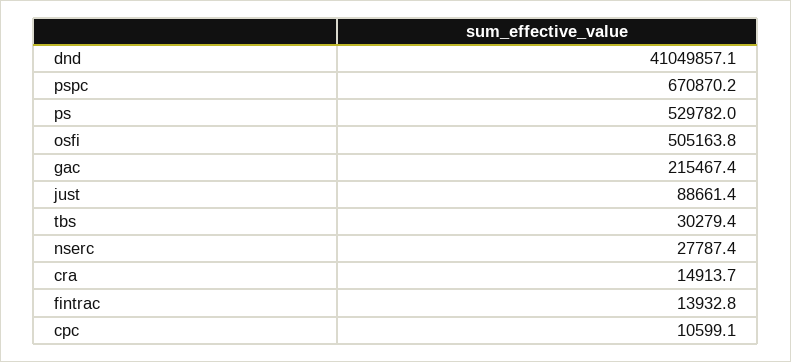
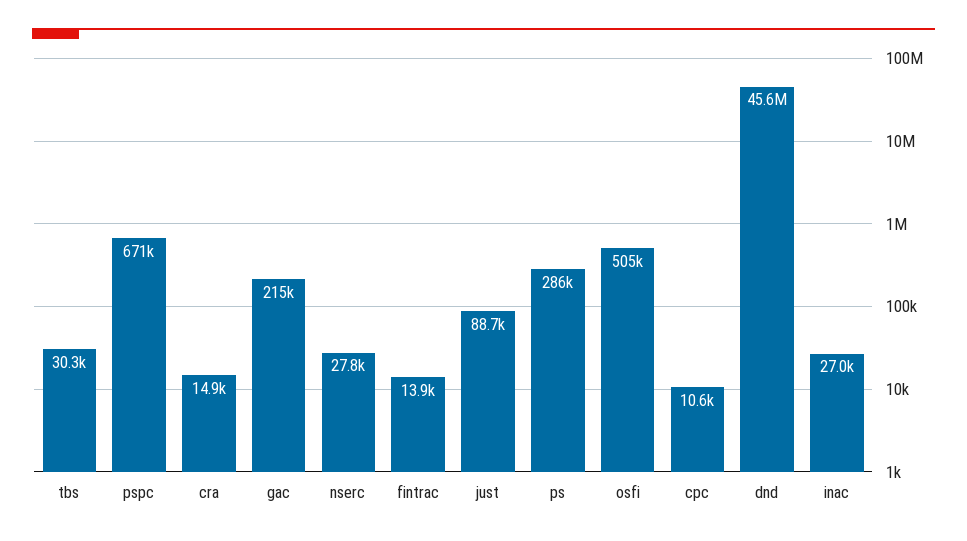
dnd: 41049857.1 -> 45600000
ps: 529782 -> 286000
inac: none -> 27000

